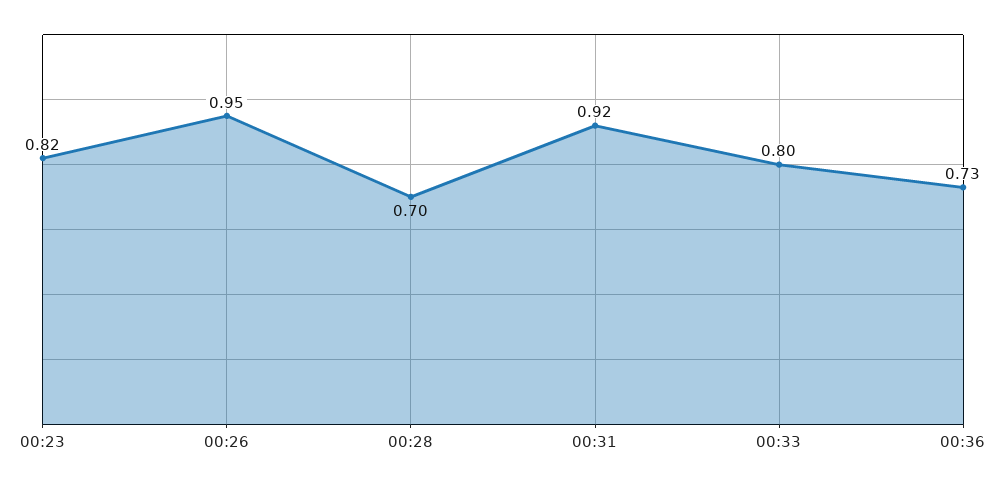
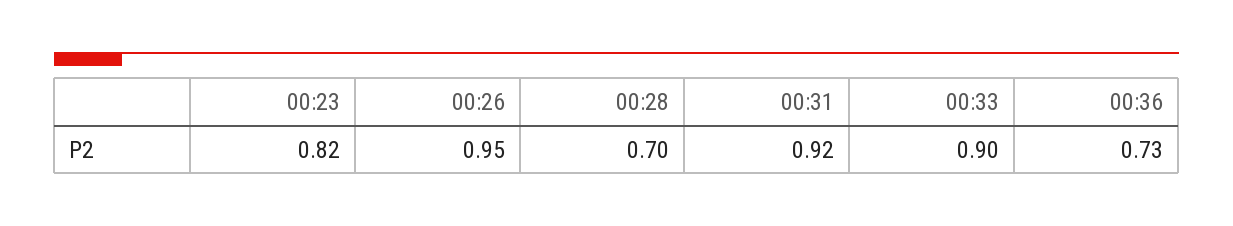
00:33: 0.8 -> 0.9

